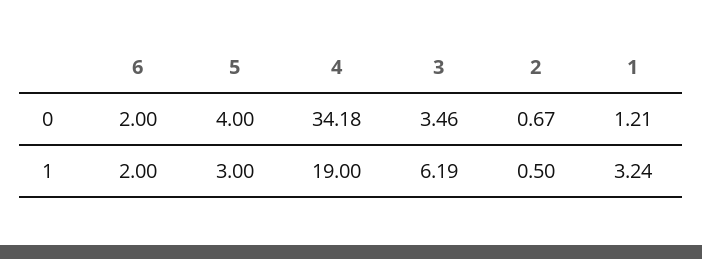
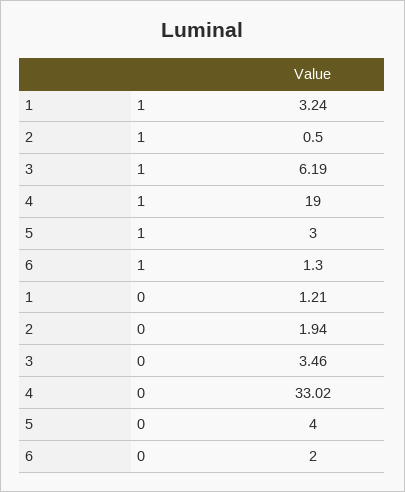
4, 0: 34.18 -> 33.02
2, 0: 0.67 -> 1.94
6, 1: 2 -> 1.3

